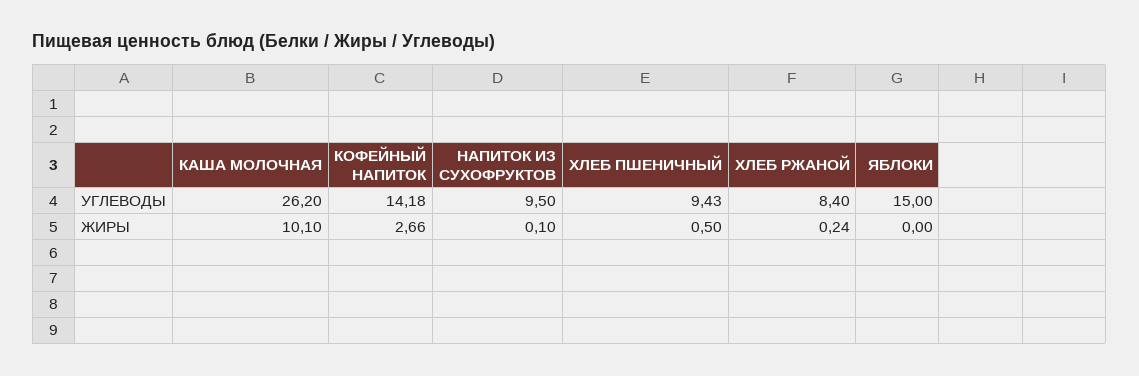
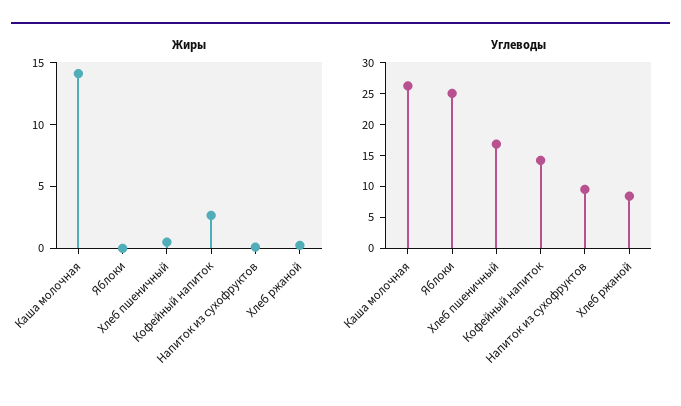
УГЛЕВОДЫ, ХЛЕБ ПШЕНИЧНЫЙ: 9.43 -> 17.5
УГЛЕВОДЫ, ЯБЛОКИ: 15 -> 25
ЖИРЫ, КАША МОЛОЧНАЯ: 10.1 -> 14

